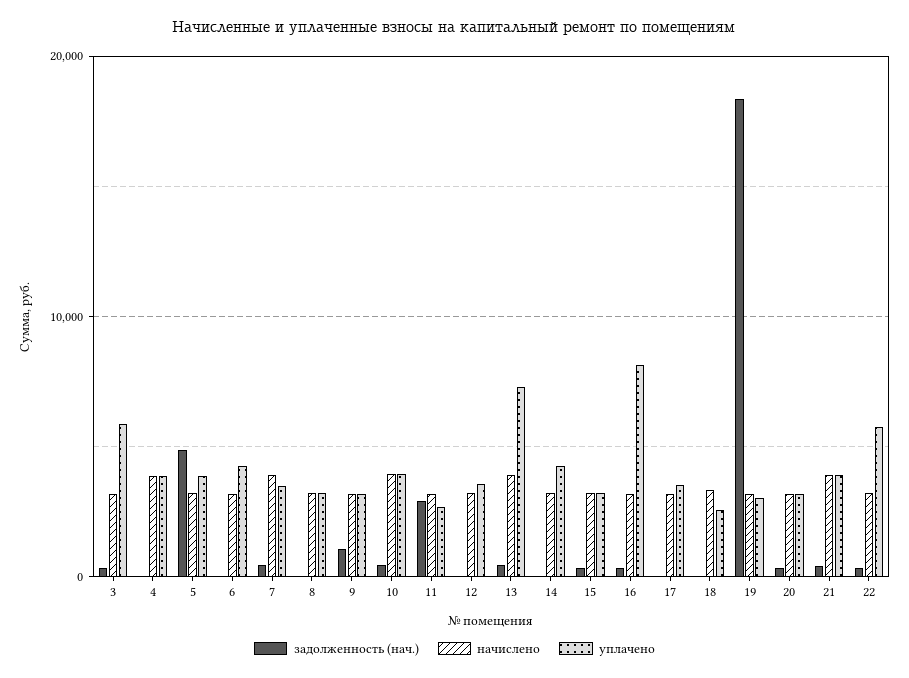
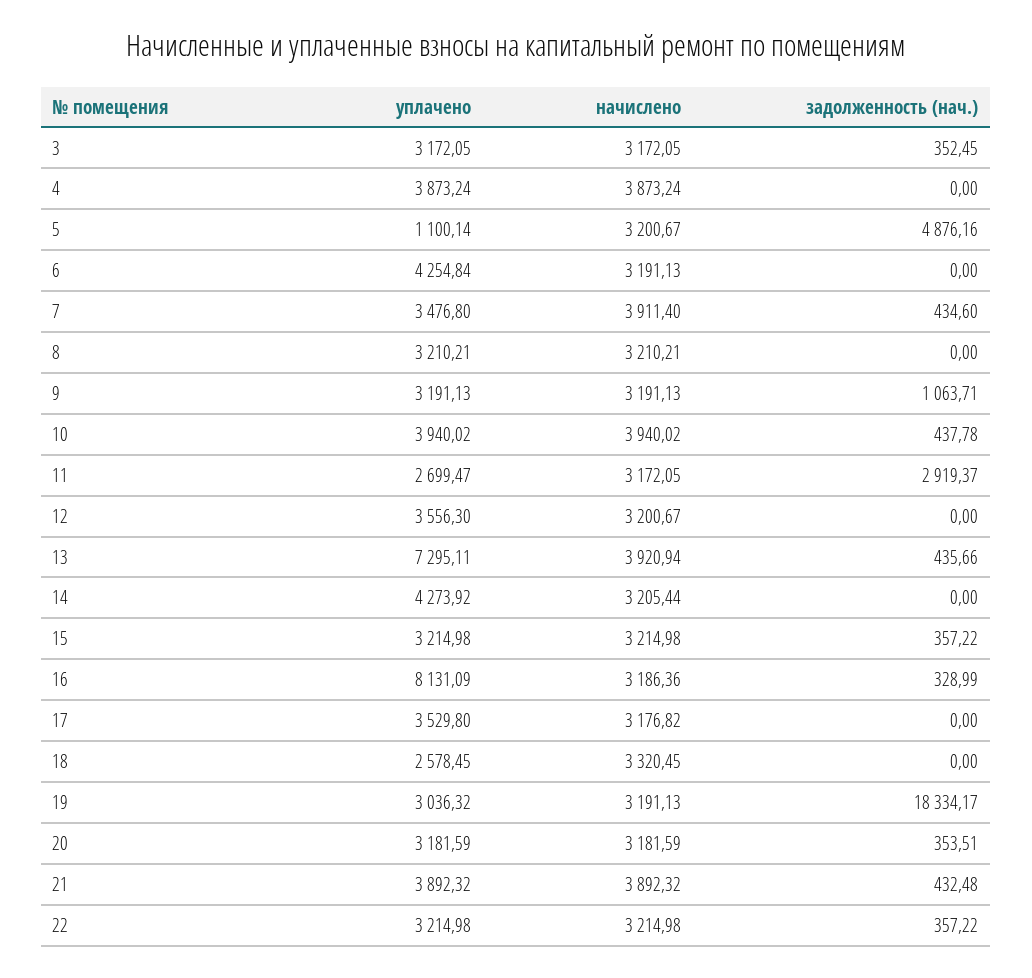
уплачено, 3: 6000 -> 3172.05
уплачено, 5: 4000 -> 1100.14
уплачено, 22: 6000 -> 3214.98

